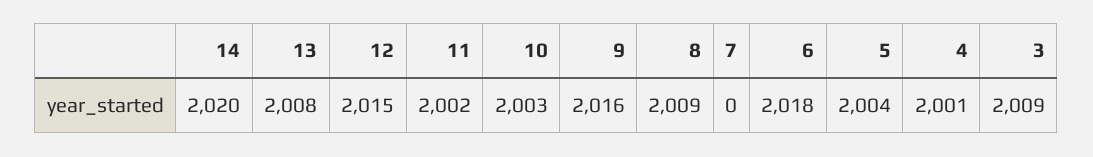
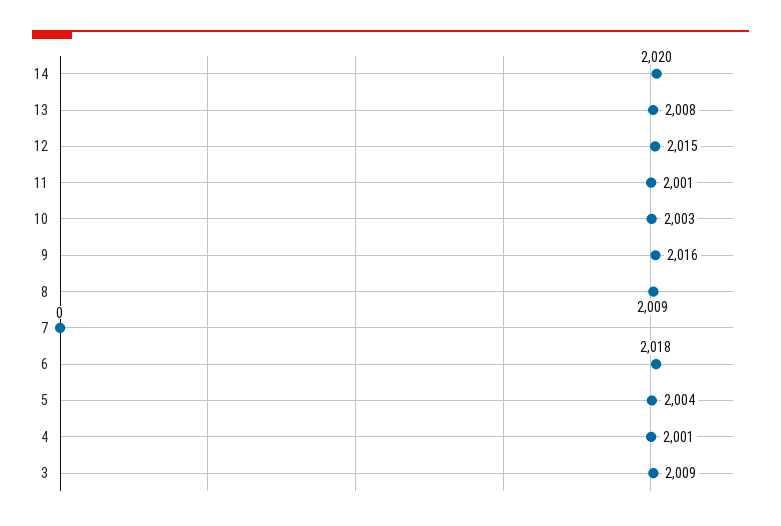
11: 2002 -> 2001

